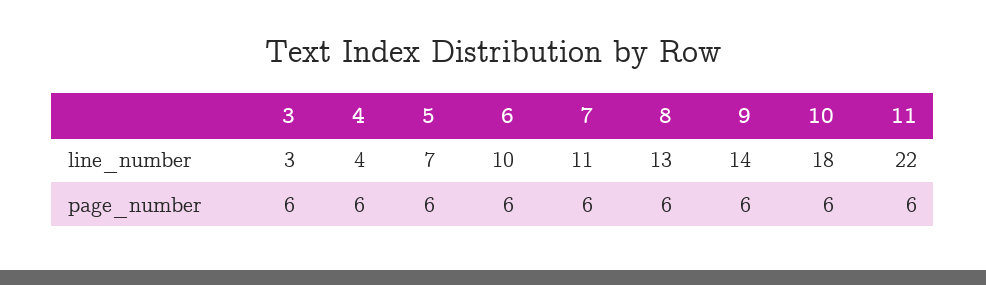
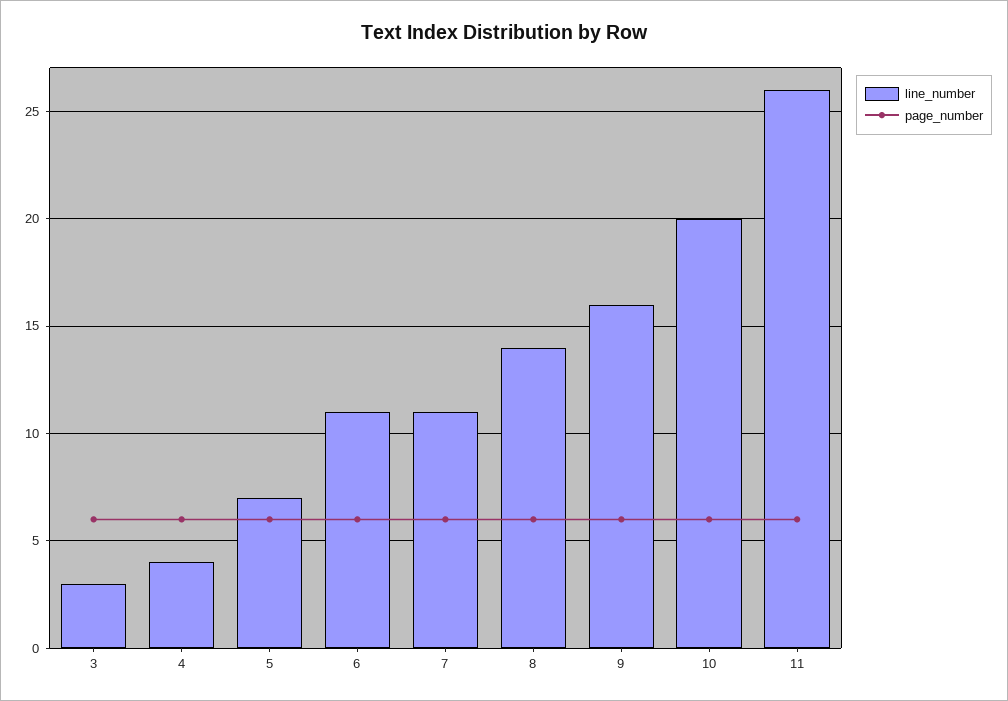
line_number, 6: 10 -> 11
line_number, 8: 13 -> 14
line_number, 9: 14 -> 16
line_number, 10: 18 -> 20
line_number, 11: 22 -> 26

